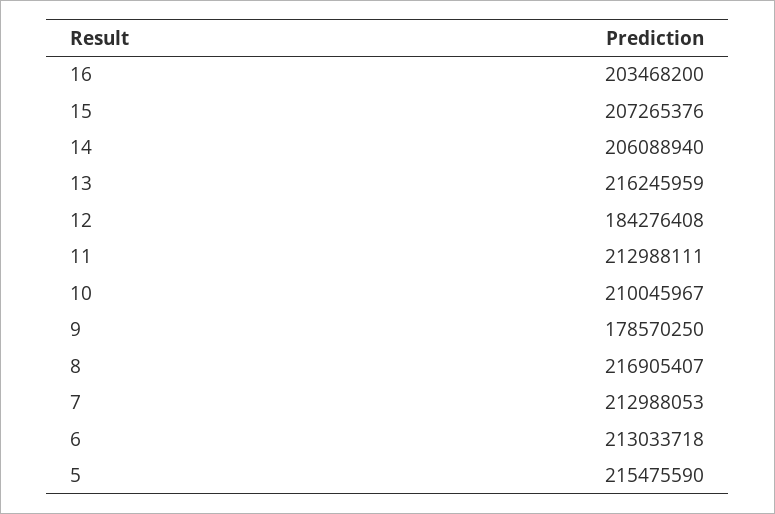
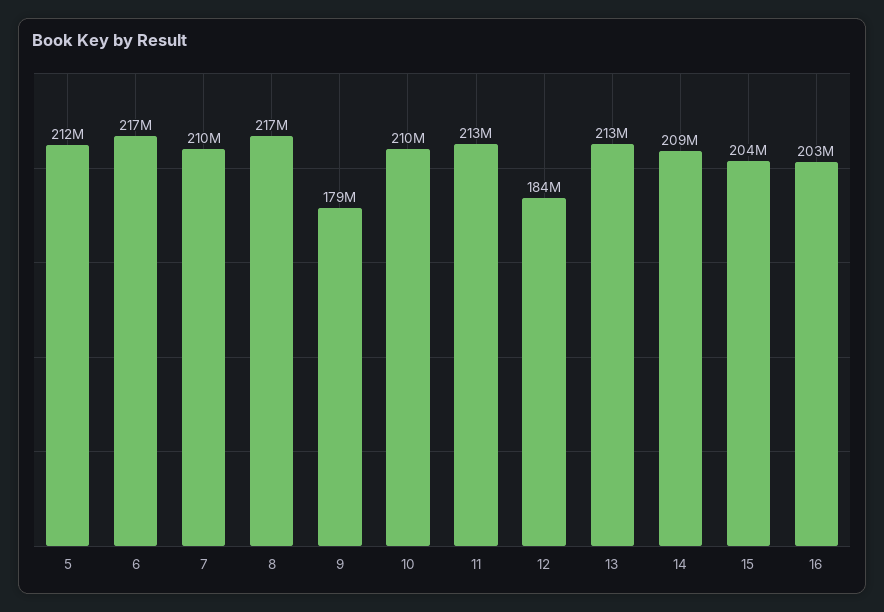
15: 207265376 -> 204000000
14: 206088940 -> 209000000
13: 216245959 -> 213000000
7: 212988053 -> 210000000
6: 213033718 -> 217000000
5: 215475590 -> 212000000

